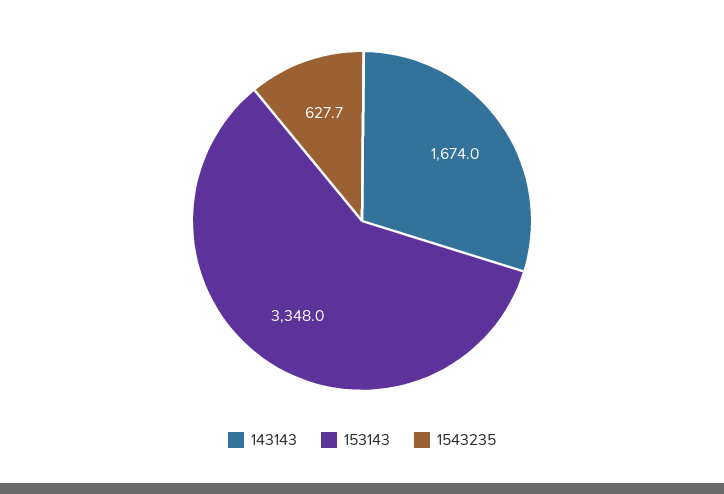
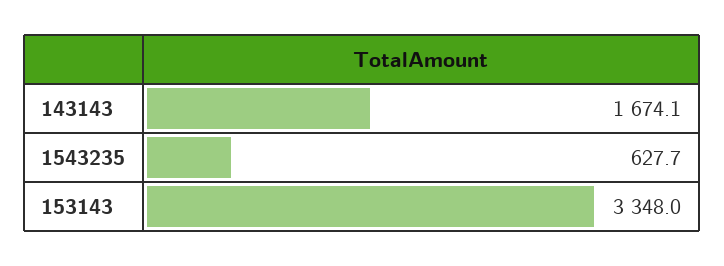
143143: 1674 -> 1674.1

